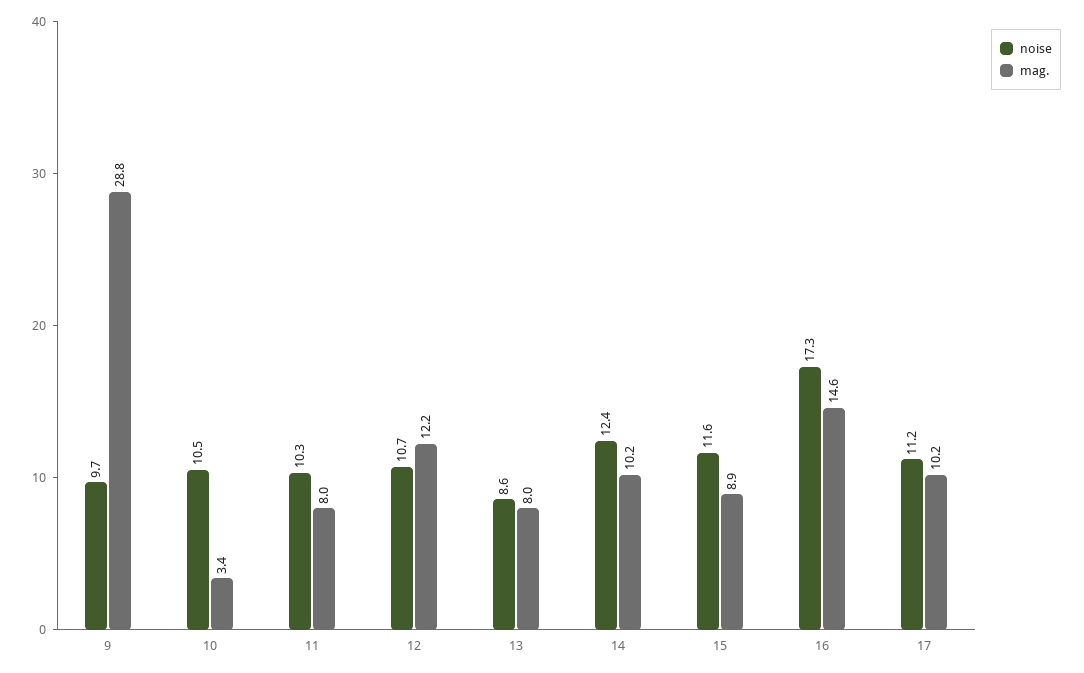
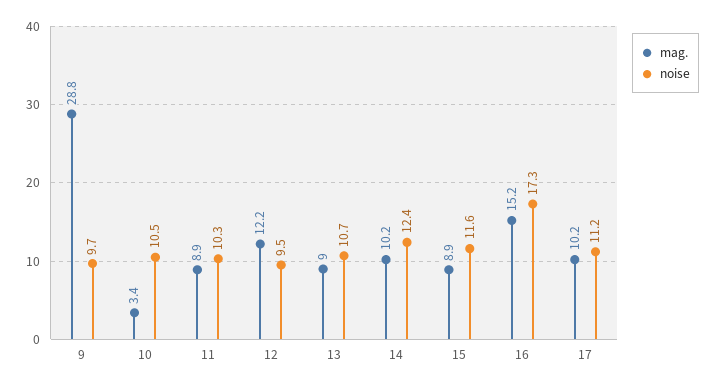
mag., 11: 8 -> 8.9
noise, 12: 10.7 -> 9.5
noise, 13: 8.6 -> 10.7
mag., 13: 8 -> 9
mag., 16: 14.6 -> 15.2

